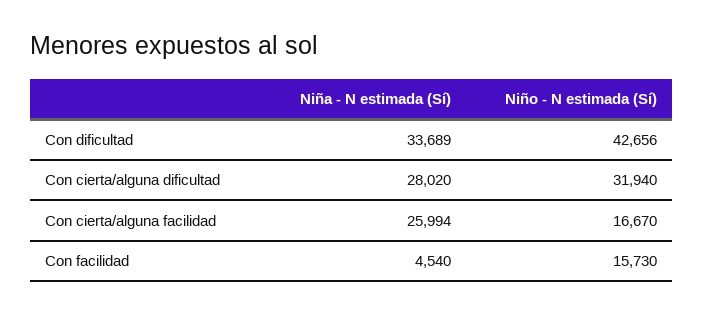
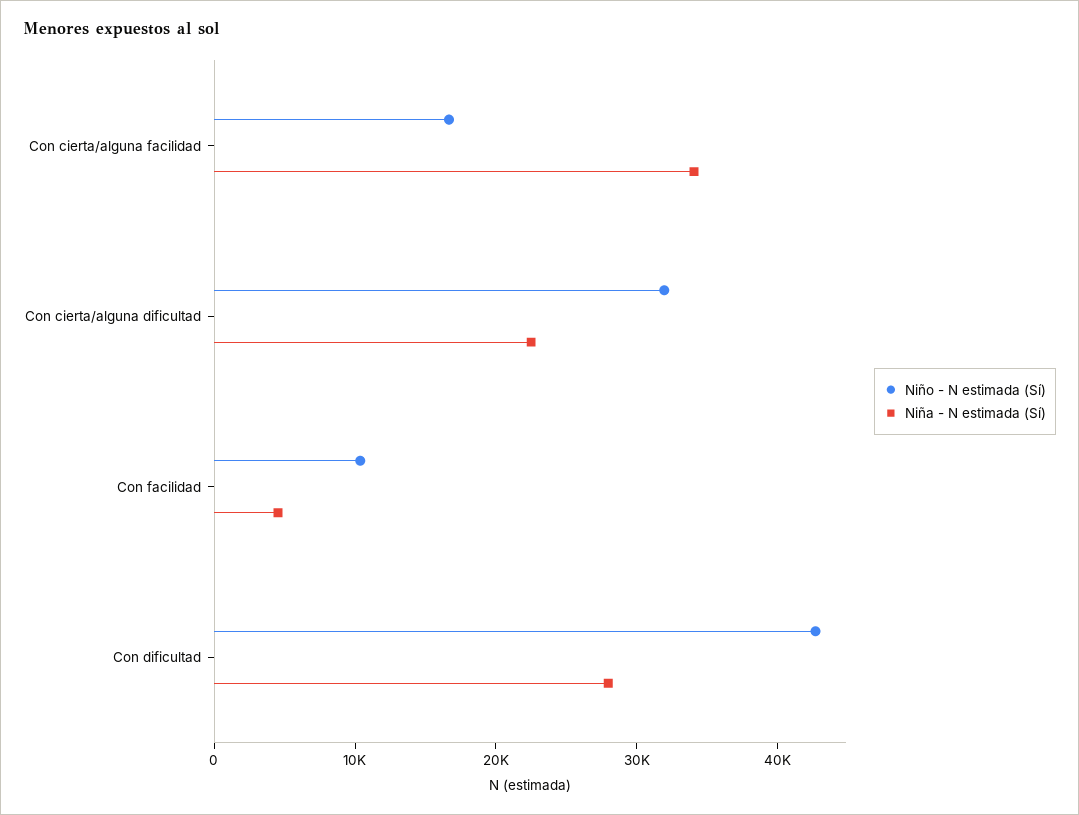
Niña - N estimada (Sí), Con dificultad: 33689 -> 28000
Niña - N estimada (Sí), Con cierta/alguna dificultad: 28020 -> 22000
Niña - N estimada (Sí), Con cierta/alguna facilidad: 25994 -> 34000
Niño - N estimada (Sí), Con facilidad: 15730 -> 10000

